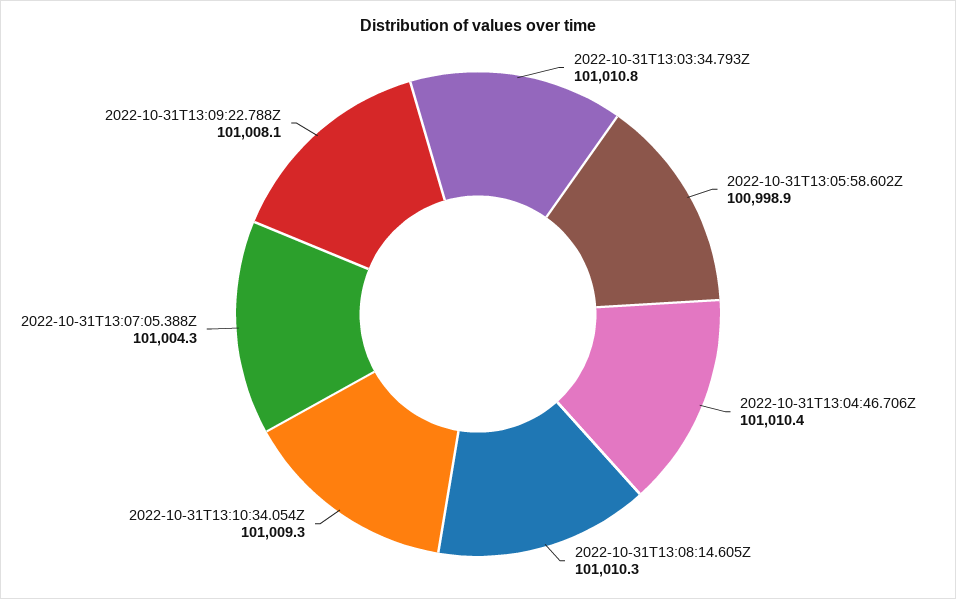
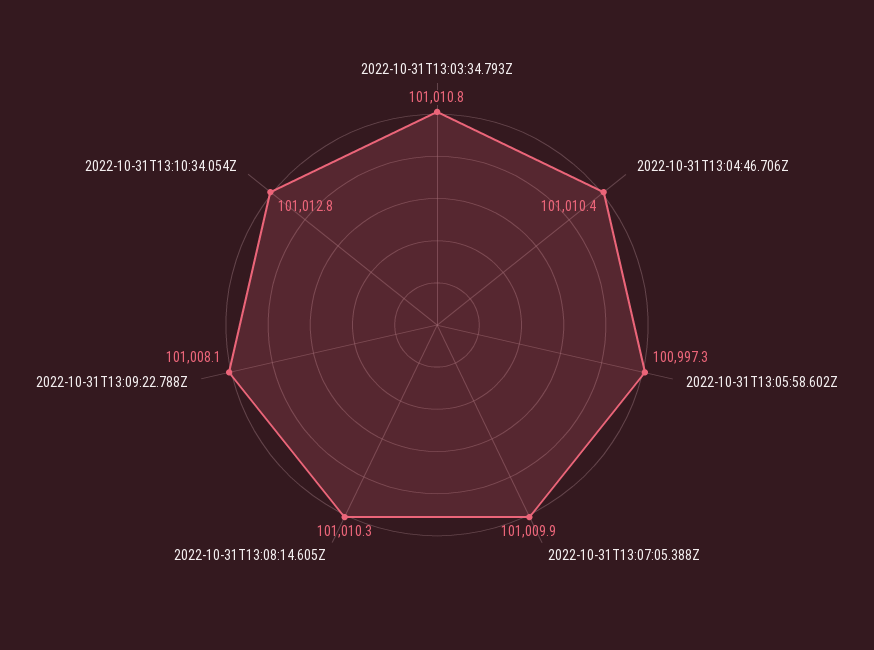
2022-10-31T13:05:58.602Z: 100998.9 -> 100997.3
2022-10-31T13:10:34.054Z: 101009.3 -> 101012.8
2022-10-31T13:07:05.388Z: 101004.3 -> 101009.9

